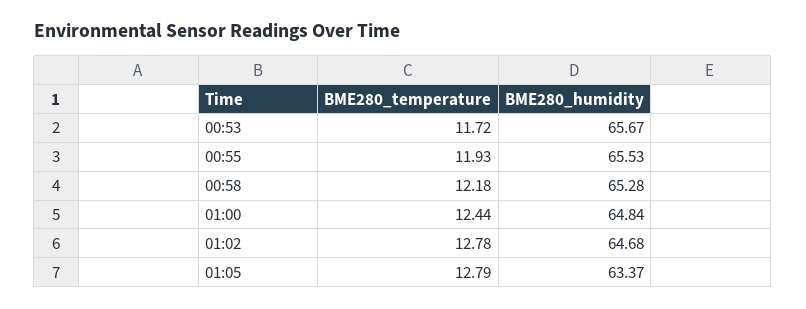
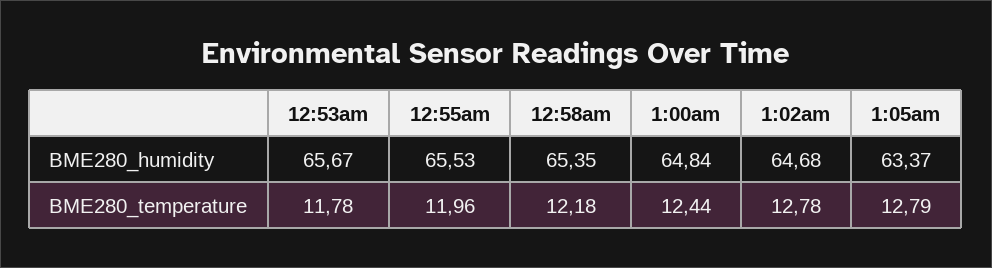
BME280_temperature, 00:53: 11.72 -> 11.78
BME280_temperature, 00:55: 11.93 -> 11.96
BME280_humidity, 00:58: 65.28 -> 65.35

